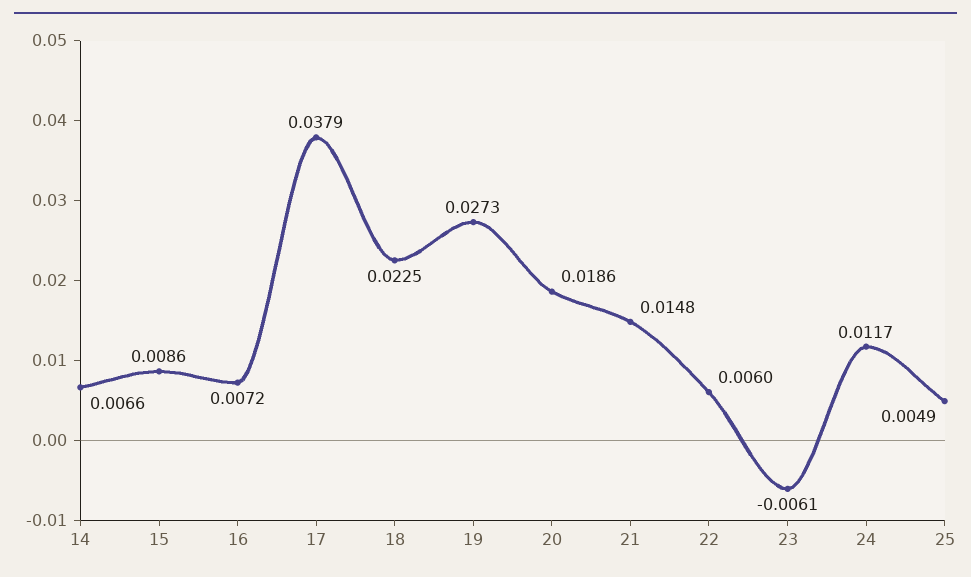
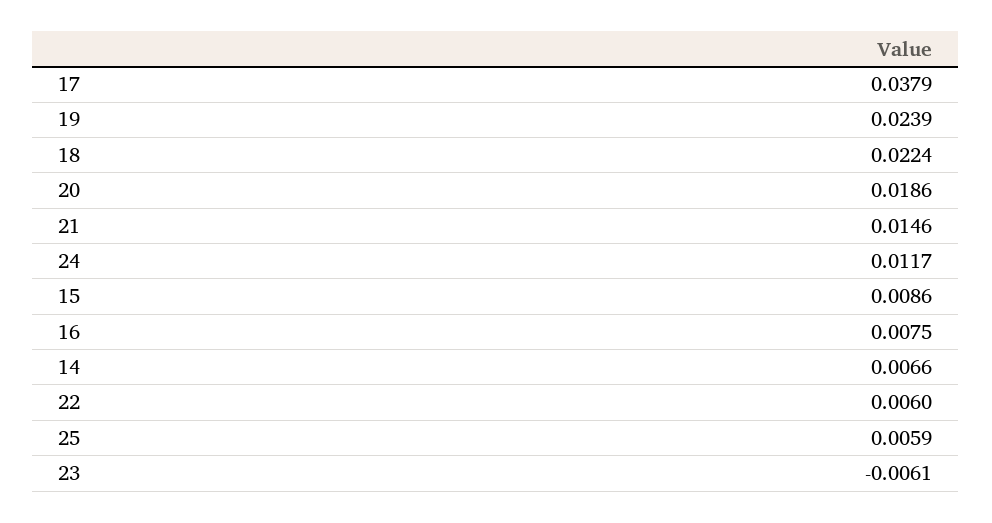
16: 0.0072 -> 0.0075
18: 0.0225 -> 0.0224
19: 0.0273 -> 0.0239
21: 0.0148 -> 0.0146
25: 0.0049 -> 0.0059

